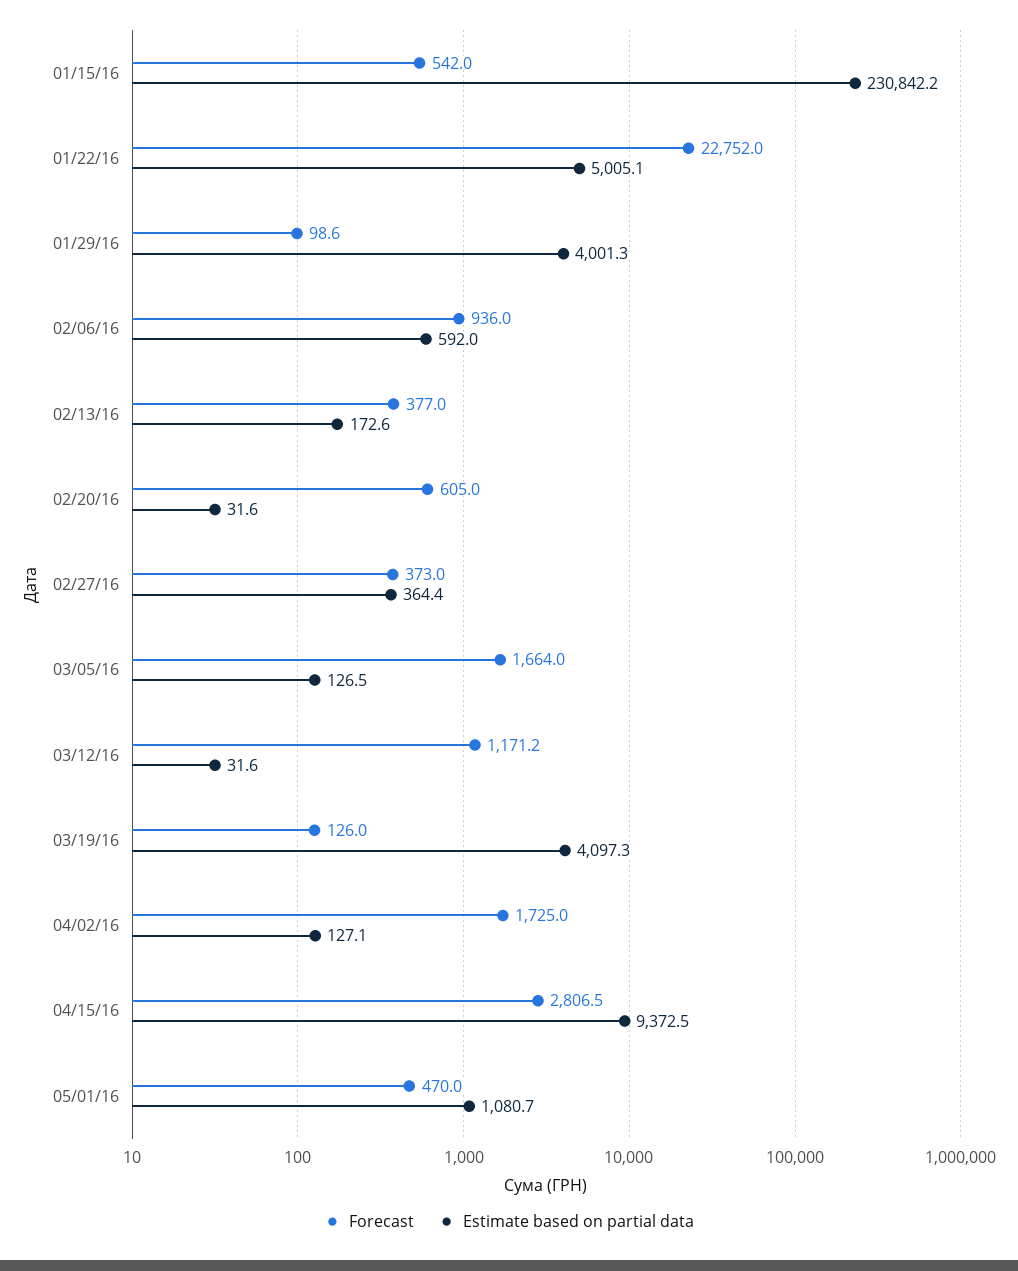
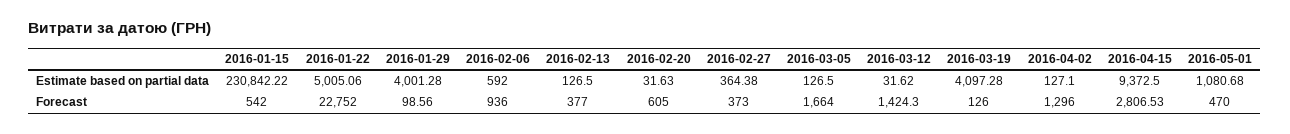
Estimate based on partial data, 02/13/16: 172.6 -> 126.5
Forecast, 03/12/16: 1171.2 -> 1424.3
Forecast, 04/02/16: 1725 -> 1296

